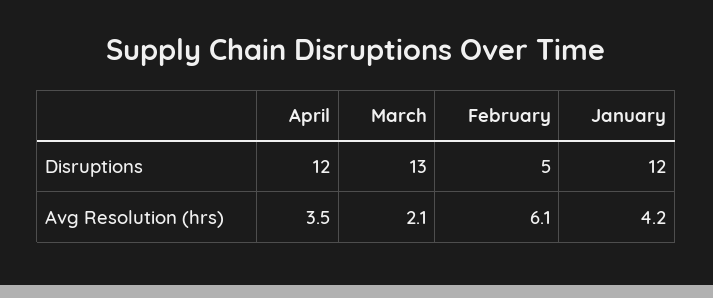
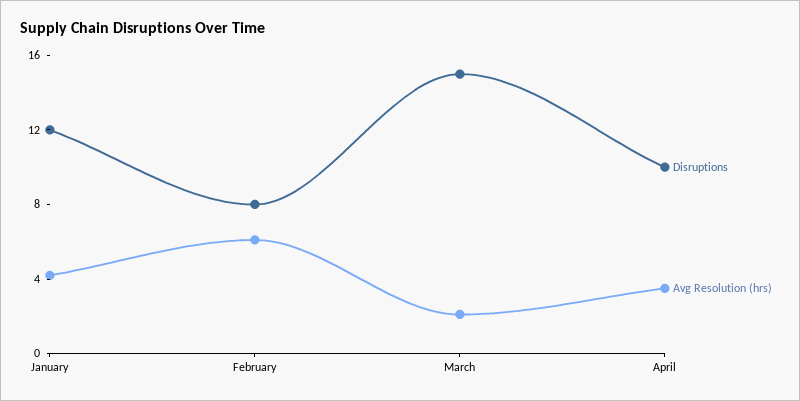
Disruptions, April: 12 -> 10
Disruptions, March: 13 -> 15
Disruptions, February: 5 -> 8

